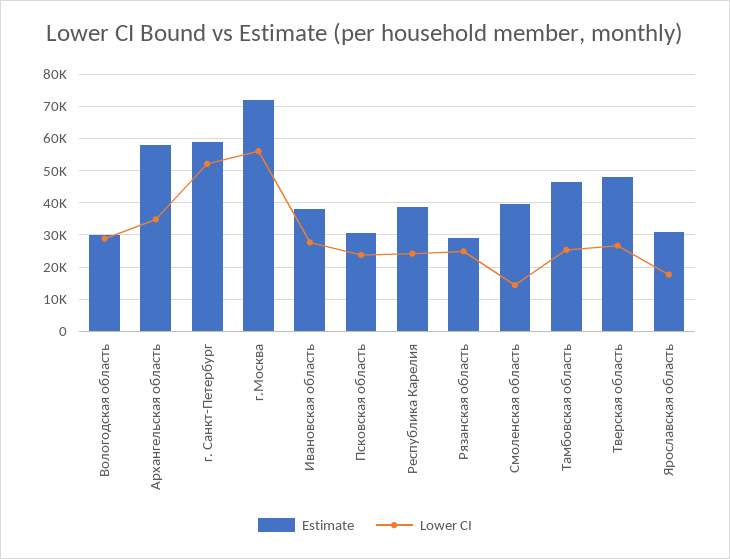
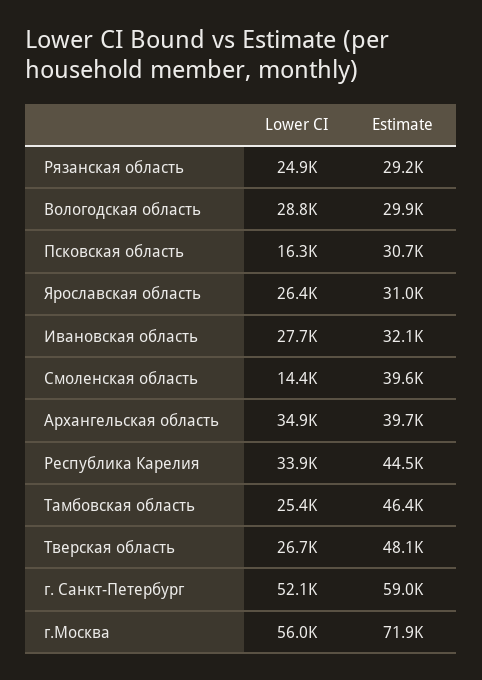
Estimate, Архангельская область: 58000 -> 39700
Estimate, Ивановская область: 38000 -> 32100
Lower CI, Псковская область: 24000 -> 16300
Estimate, Республика Карелия: 38000 -> 44500
Lower CI, Республика Карелия: 24000 -> 33900
Lower CI, Ярославская область: 18000 -> 26400

